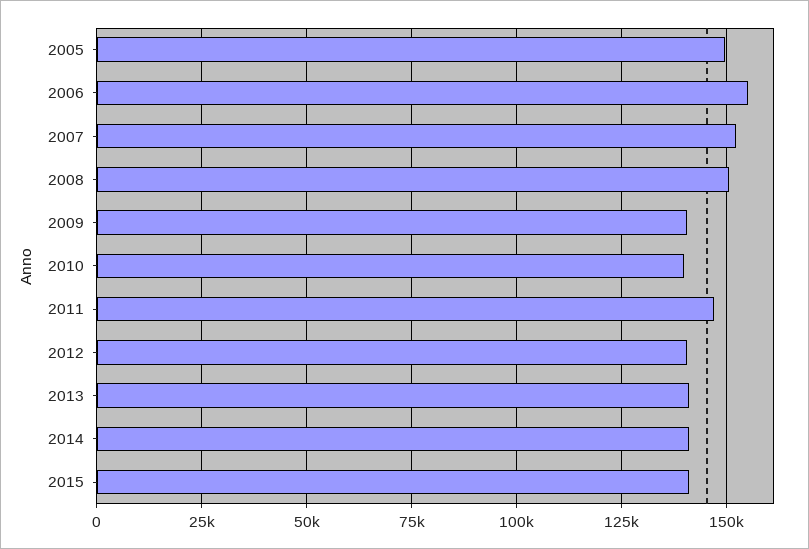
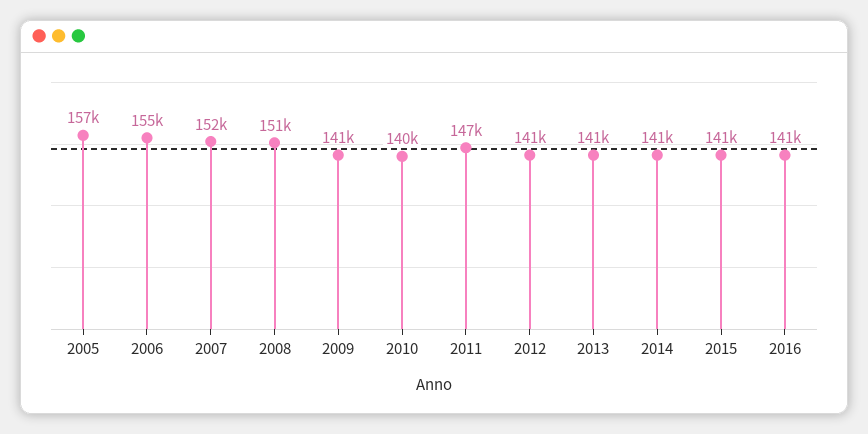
2005: 150000 -> 157000
2016: none -> 141000

